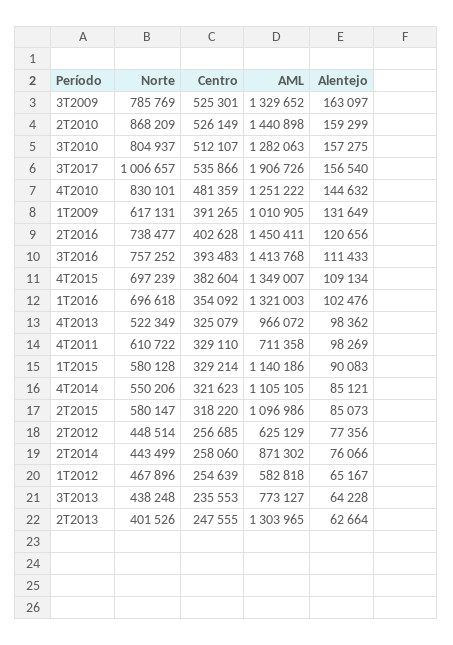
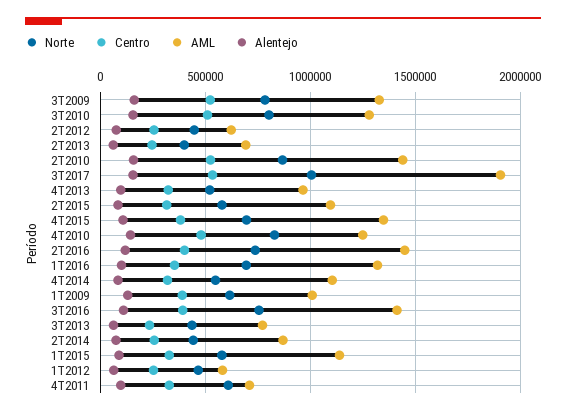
AML, 2T2013: 1303965 -> 700000

